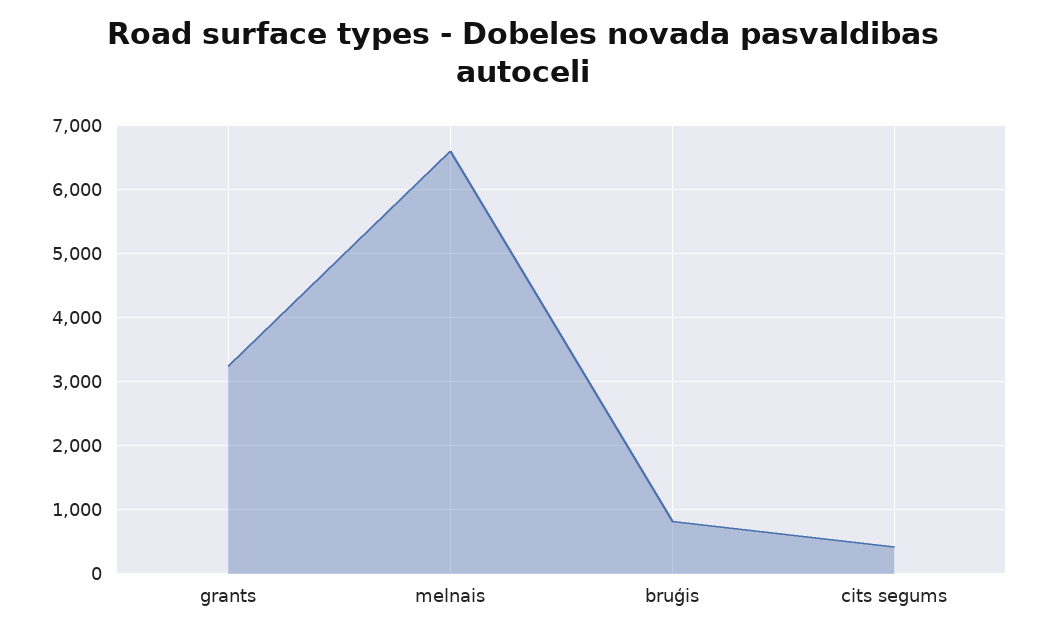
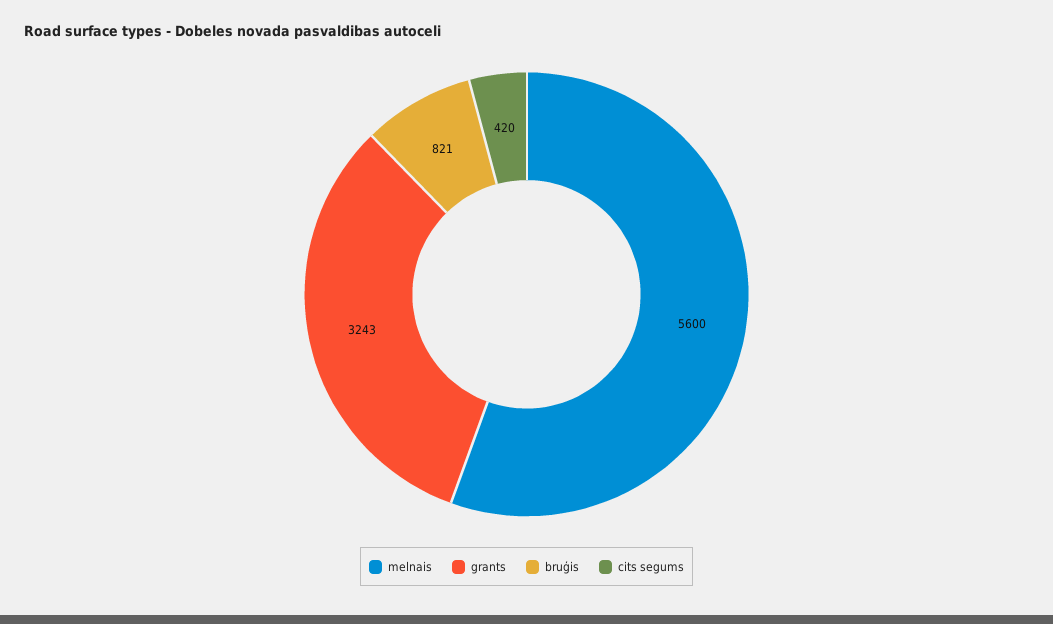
melnais: 6600 -> 5600

